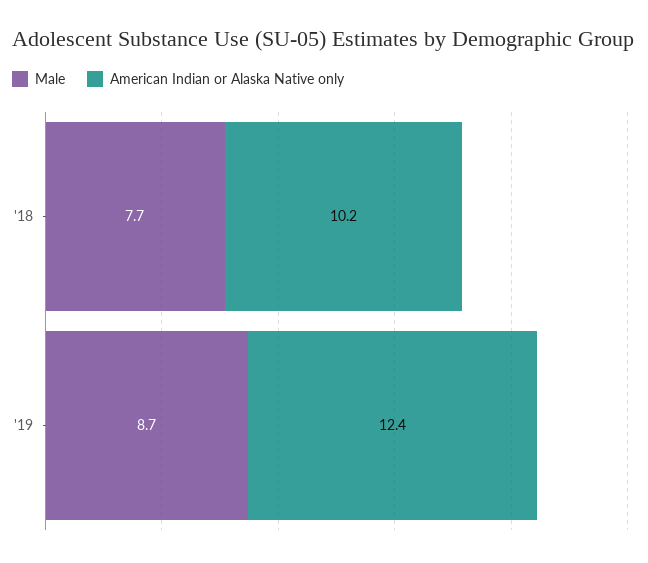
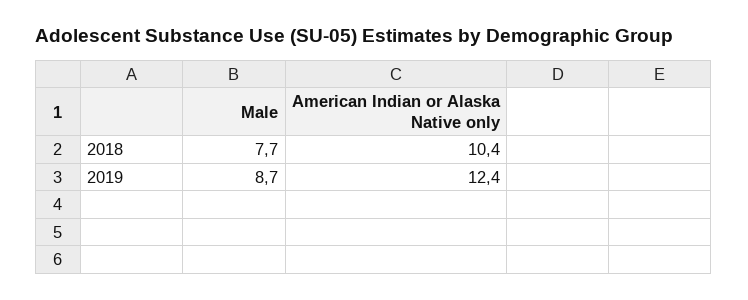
American Indian or Alaska Native only, '18: 10.2 -> 10.4

